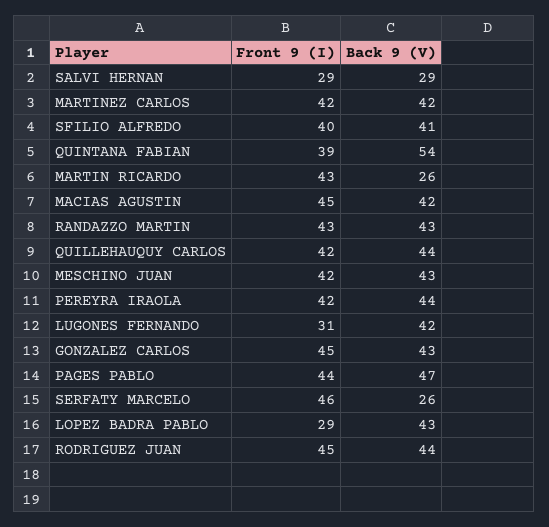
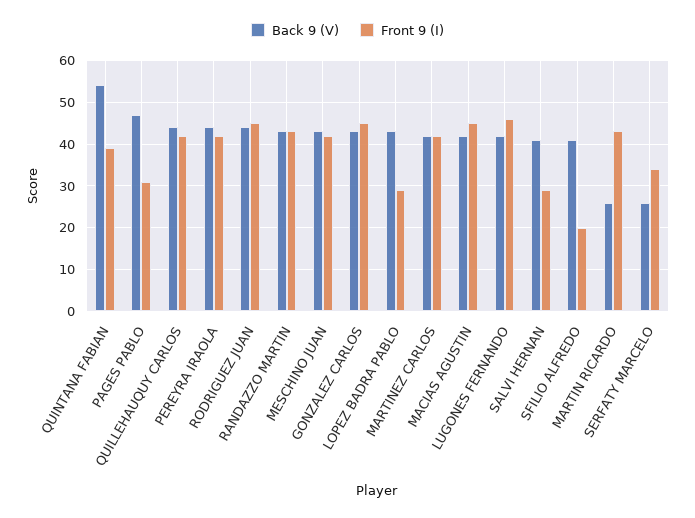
Back 9 (V), SALVI HERNAN: 29 -> 40
Front 9 (I), SFILIO ALFREDO: 40 -> 20
Front 9 (I), LUGONES FERNANDO: 31 -> 45
Front 9 (I), PAGES PABLO: 44 -> 30
Front 9 (I), SERFATY MARCELO: 46 -> 35

